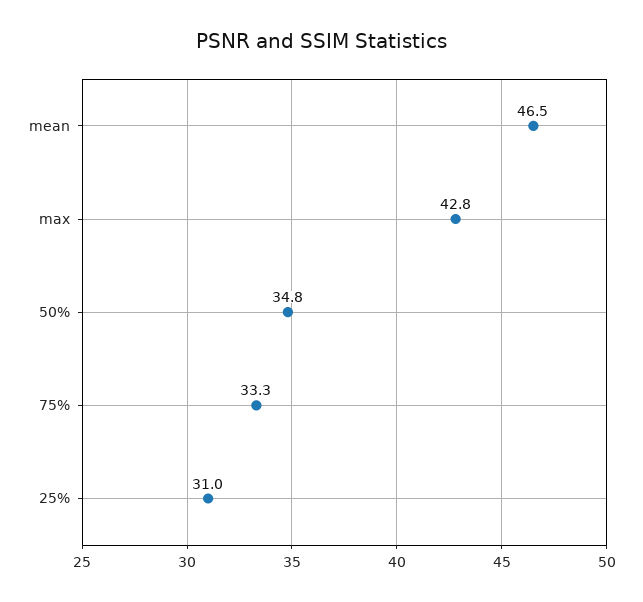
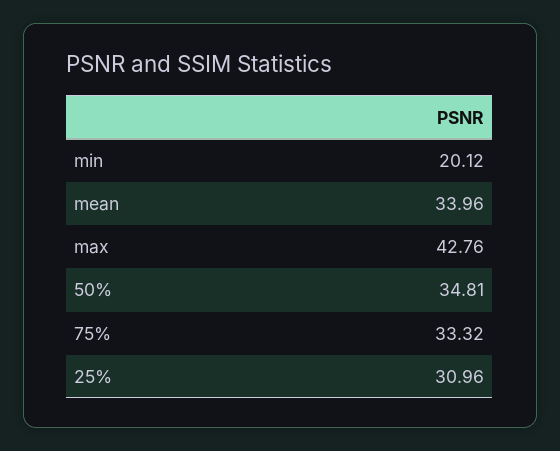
mean: 46.5 -> 33.96
min: none -> 20.12

